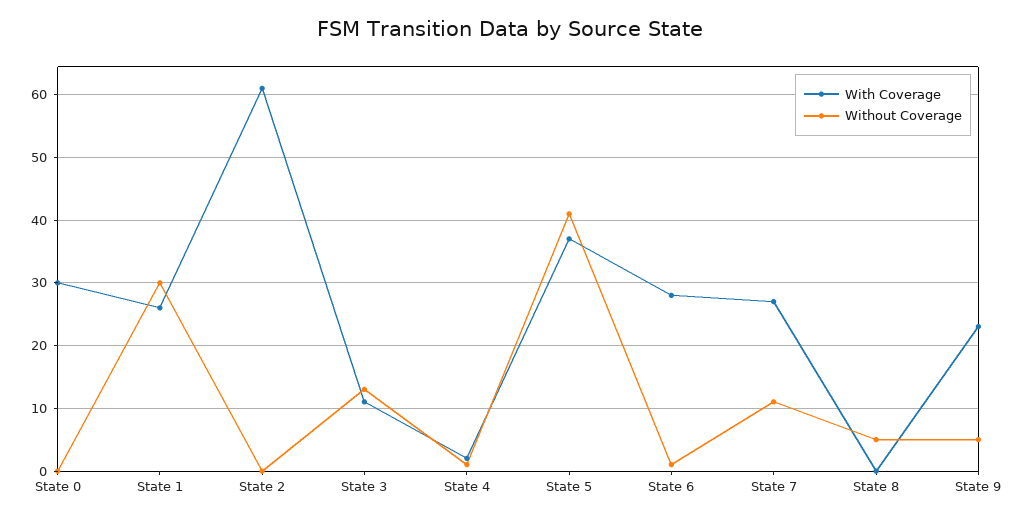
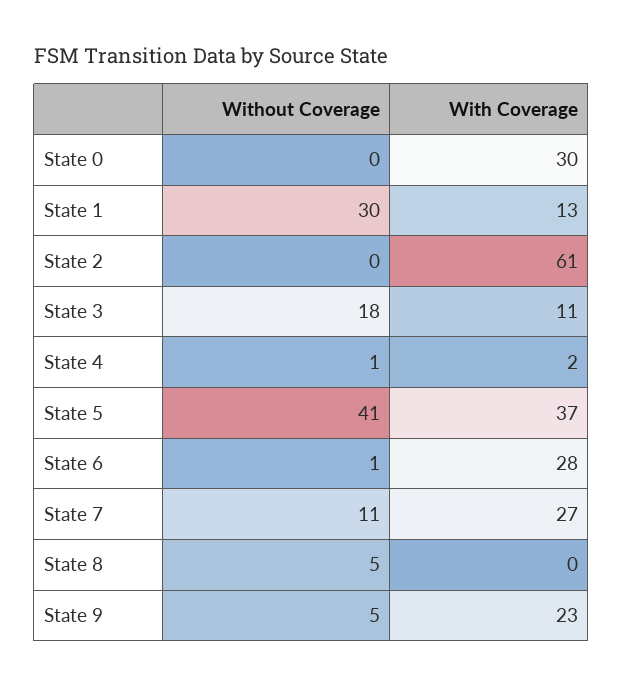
With Coverage, State 1: 26 -> 13
Without Coverage, State 3: 13 -> 18

